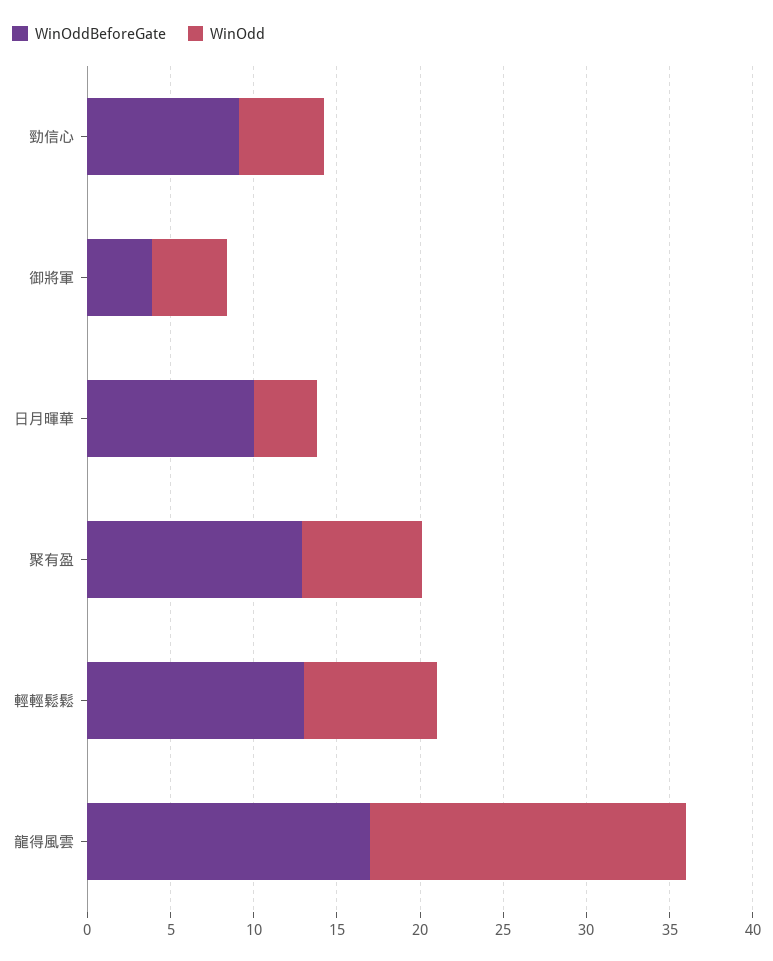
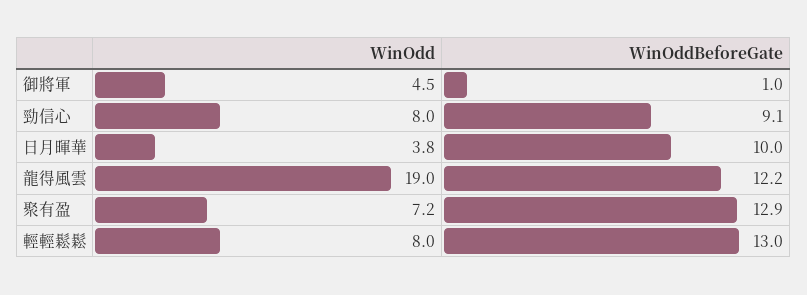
WinOdd, 勁信心: 5 -> 8
WinOddBeforeGate, 御將軍: 4 -> 1
WinOddBeforeGate, 龍得風雲: 17 -> 12.2

